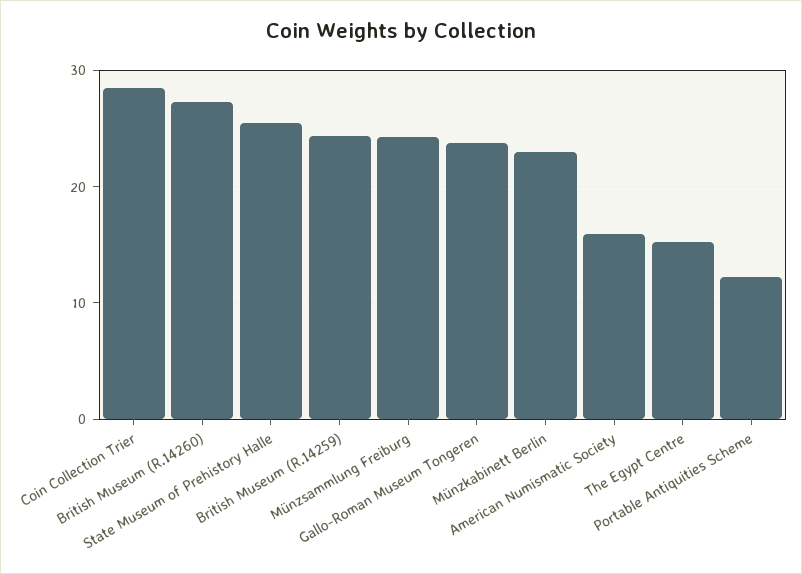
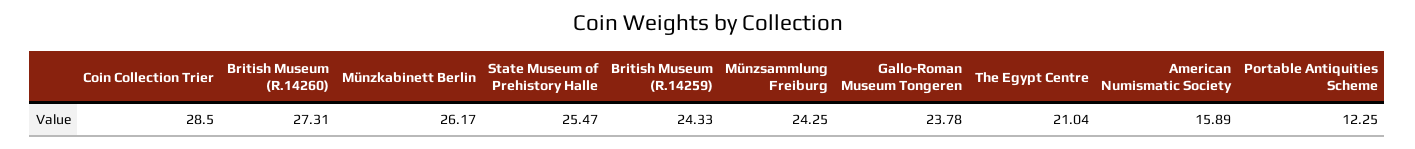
Münzkabinett Berlin: 23 -> 26.17
The Egypt Centre: 15 -> 21.04

